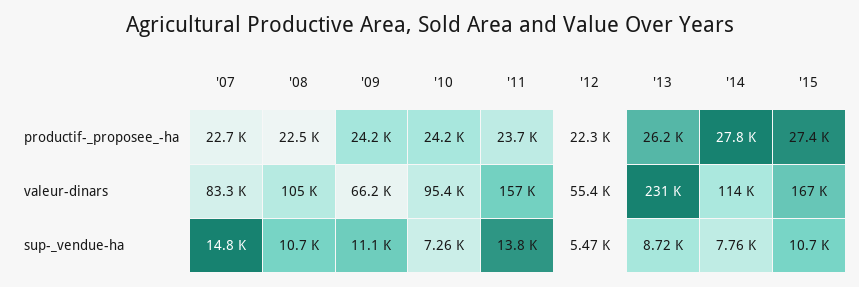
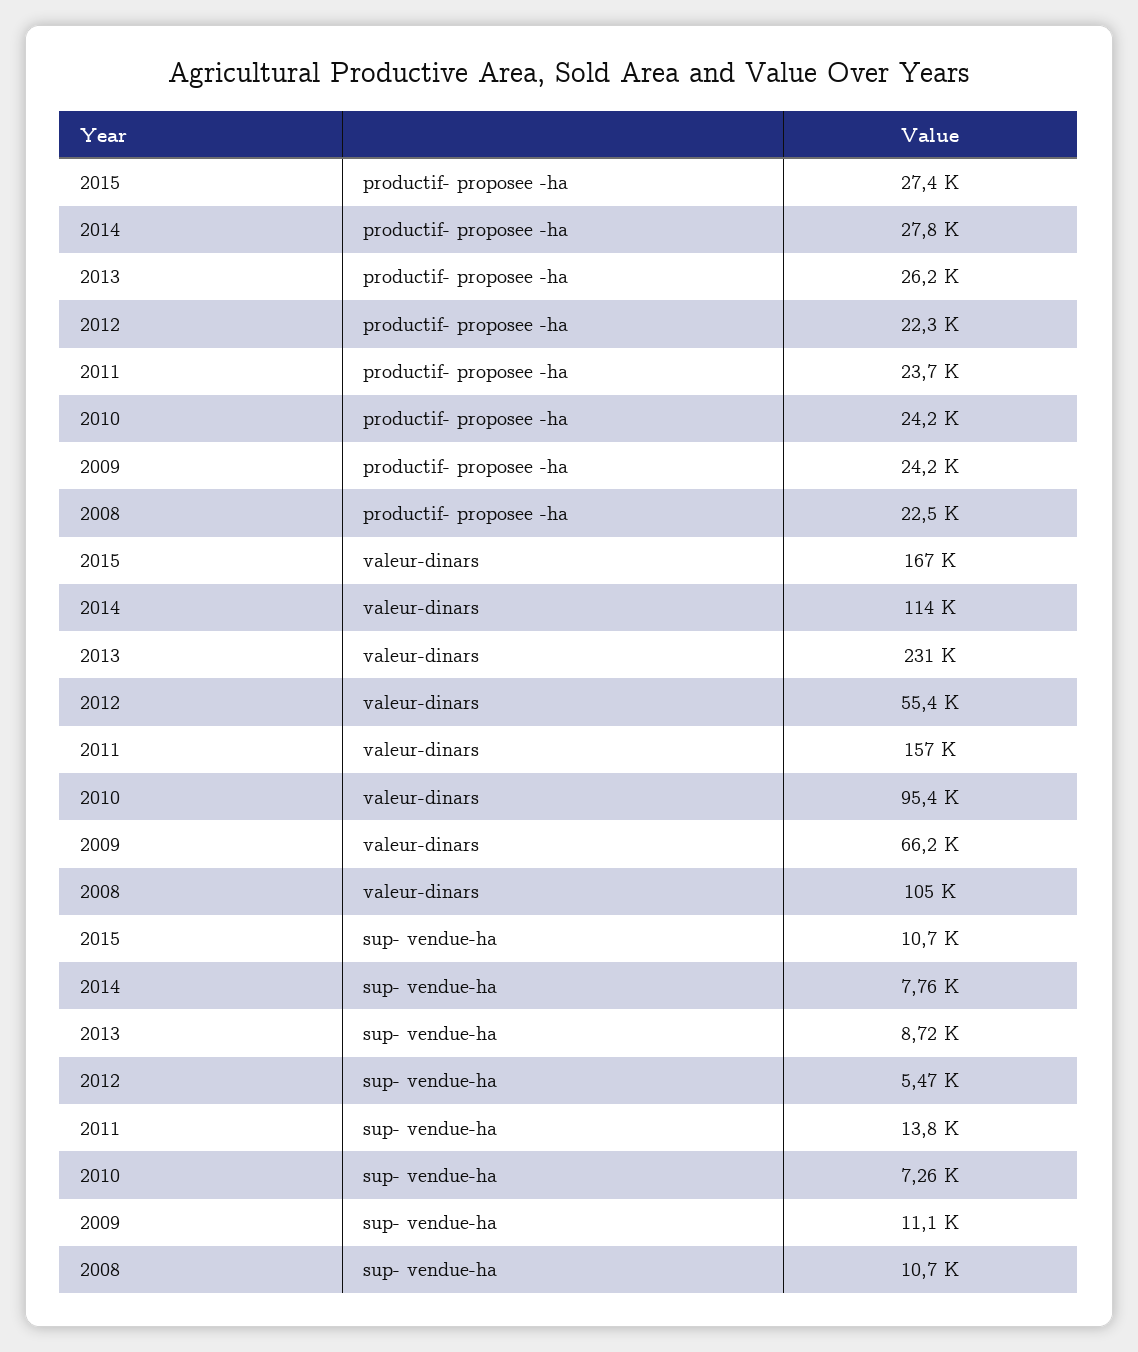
'07, productif-_proposee_-ha: 22700 -> none
'07, valeur-dinars: 83300 -> none
'07, sup-_vendue-ha: 14800 -> none

